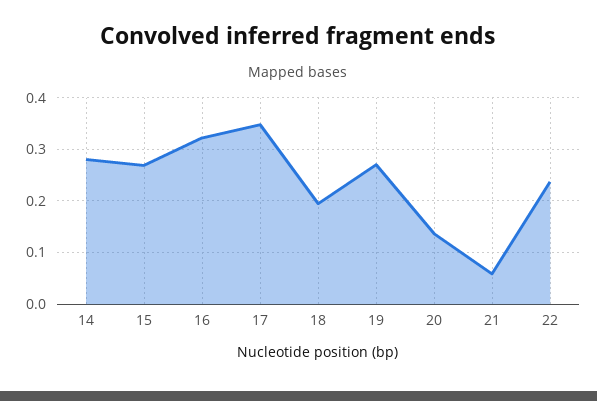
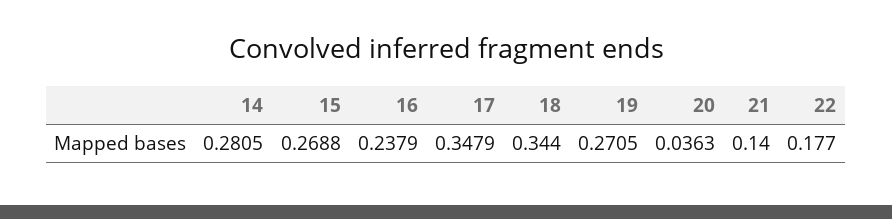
16: 0.32 -> 0.2379
18: 0.2 -> 0.344
20: 0.14 -> 0.0363
21: 0.06 -> 0.14
22: 0.24 -> 0.177

